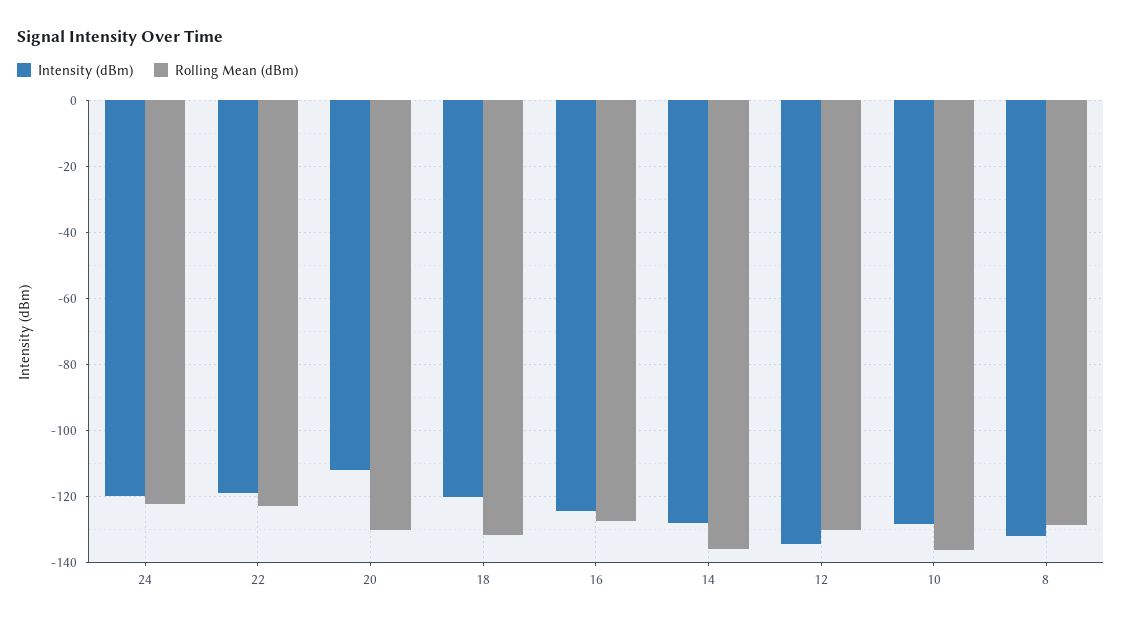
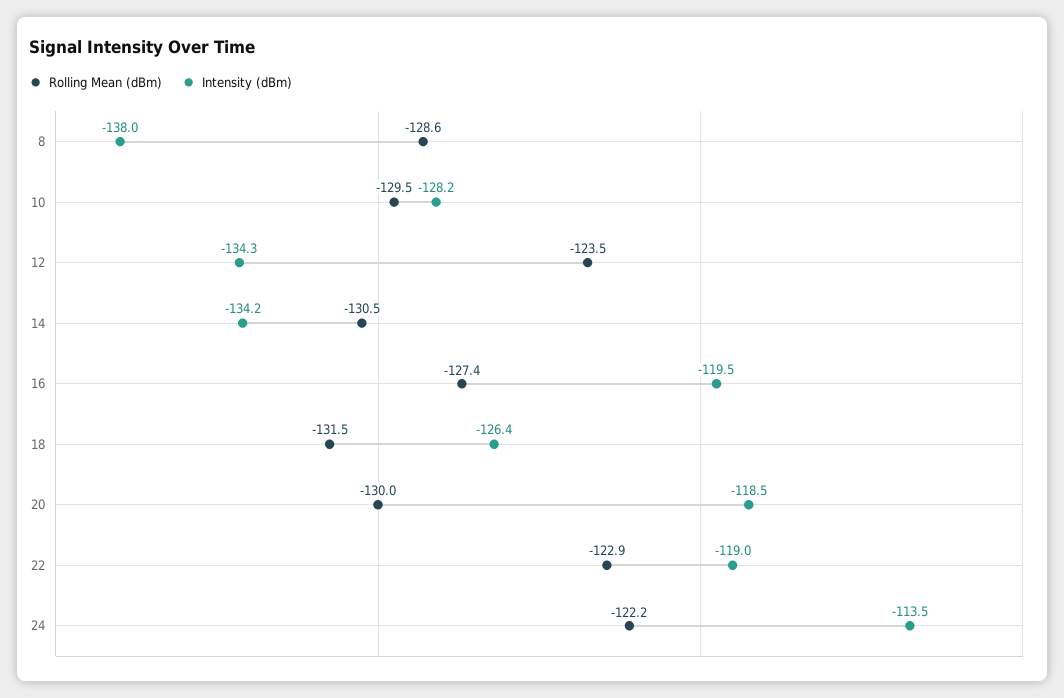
Intensity (dBm), 24: -120 -> -113.5
Intensity (dBm), 20: -112 -> -118.5
Intensity (dBm), 18: -120 -> -126.4
Intensity (dBm), 16: -124 -> -119.5
Intensity (dBm), 14: -128 -> -134.2
Rolling Mean (dBm), 14: -136 -> -130.5
Rolling Mean (dBm), 12: -130 -> -123.5
Rolling Mean (dBm), 10: -136 -> -129.5
Intensity (dBm), 8: -132 -> -138

